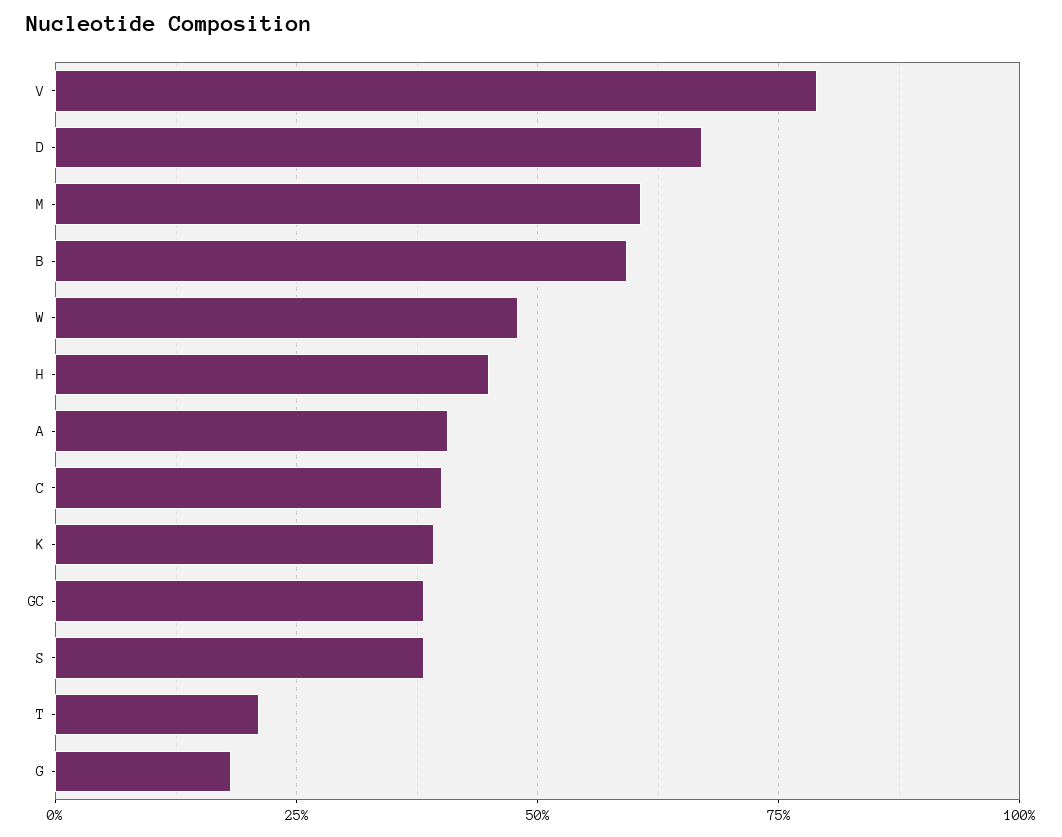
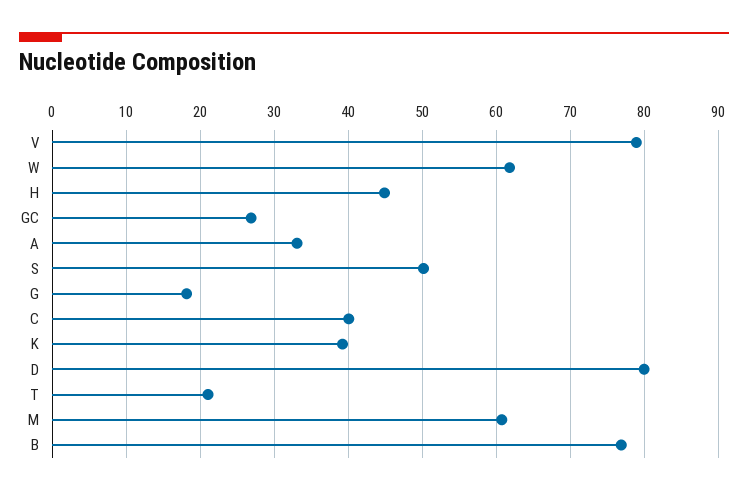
D: 67.5 -> 80
B: 60 -> 77
W: 47.5 -> 62
A: 40 -> 33
GC: 37.5 -> 27
S: 37.5 -> 50

